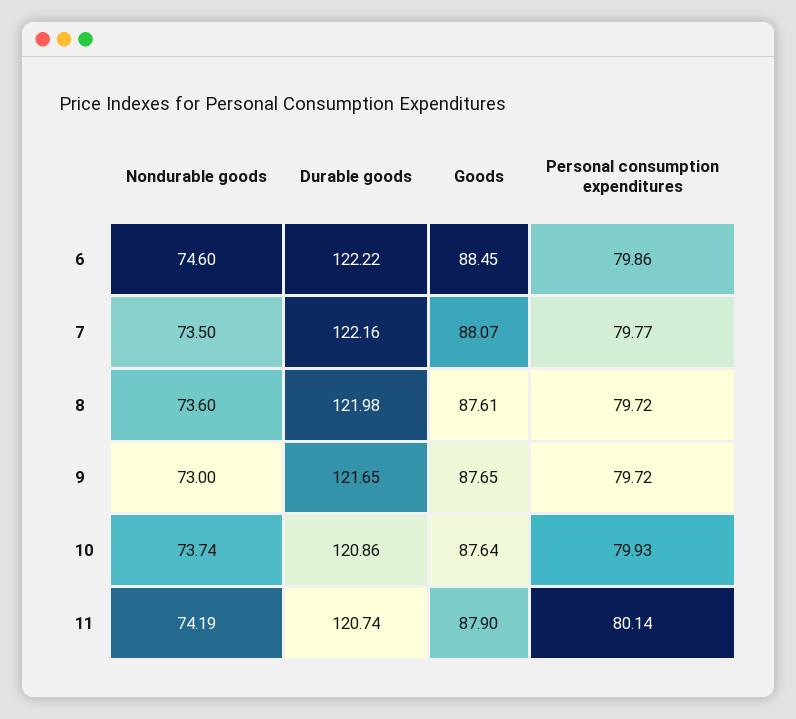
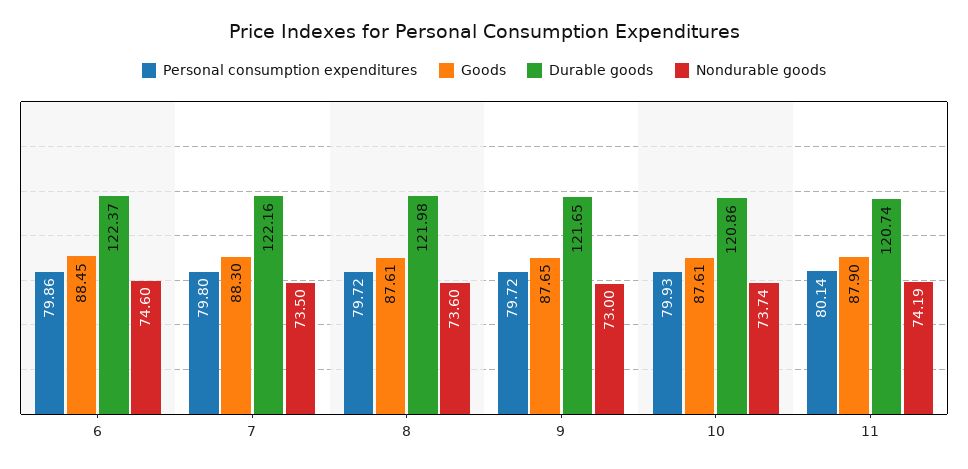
Durable goods, 6: 122.22 -> 122.37
Goods, 7: 88.07 -> 88.3
Personal consumption expenditures, 7: 79.77 -> 79.8
Goods, 10: 87.64 -> 87.61

